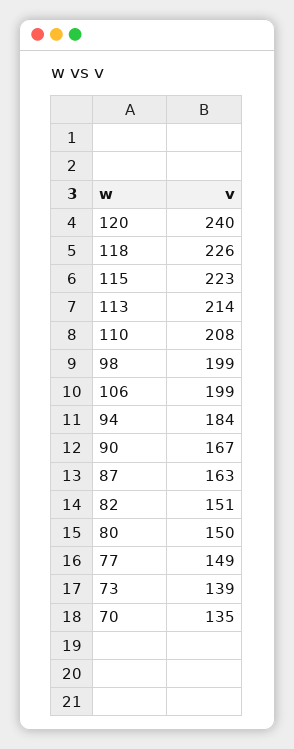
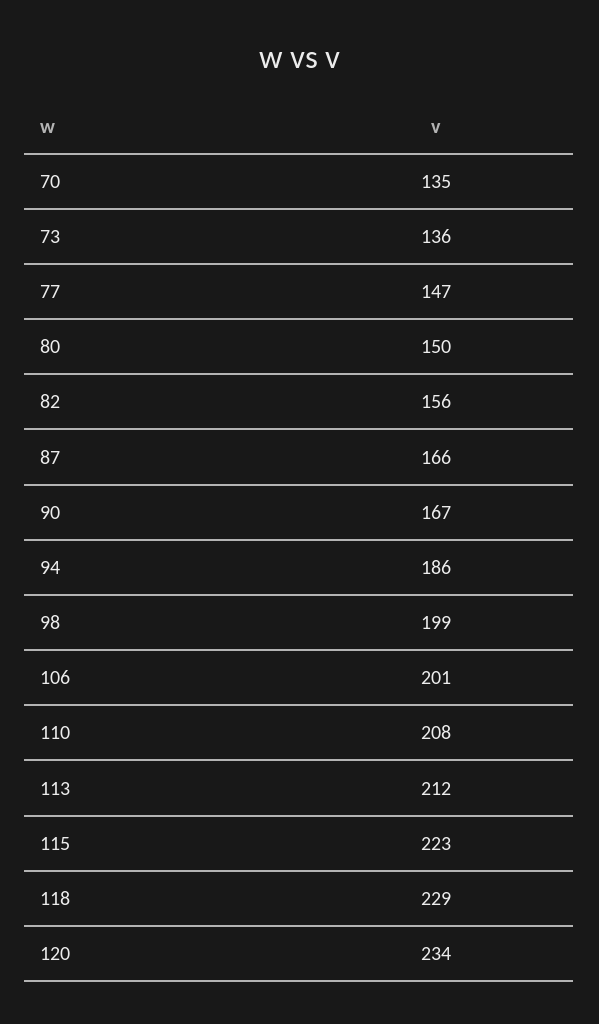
120: 240 -> 234
118: 226 -> 229
113: 214 -> 212
106: 199 -> 201
94: 184 -> 186
87: 163 -> 166
82: 151 -> 156
77: 149 -> 147
73: 139 -> 136

